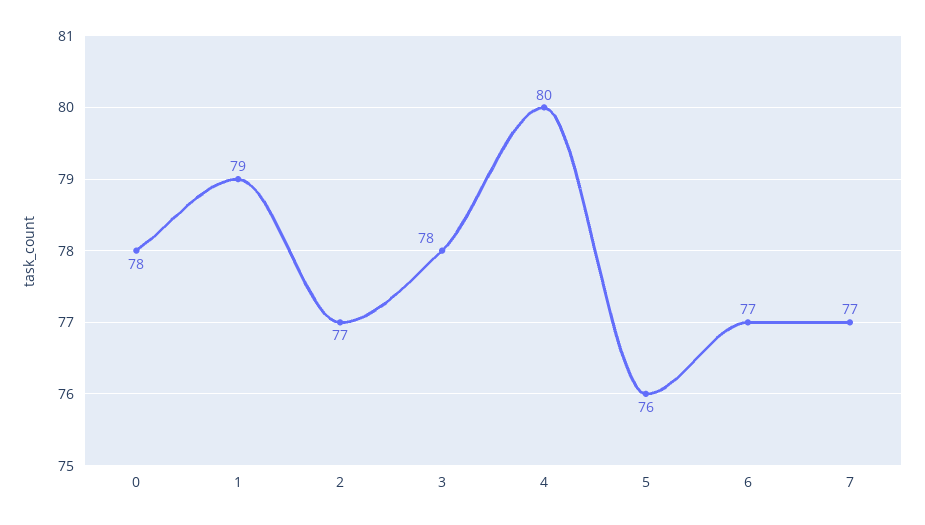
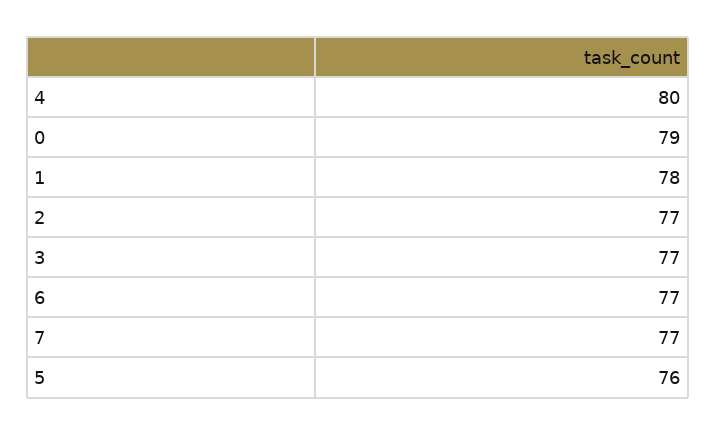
0: 78 -> 79
1: 79 -> 78
3: 78 -> 77

